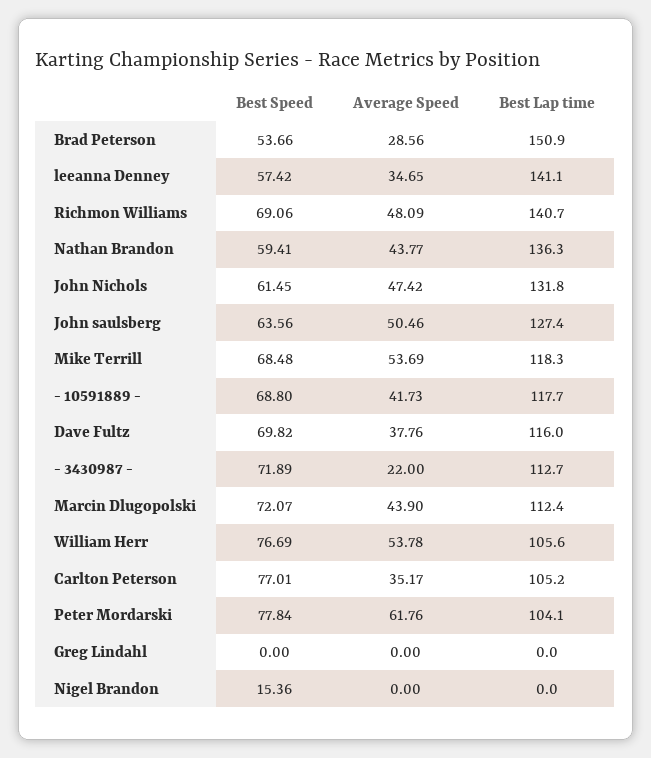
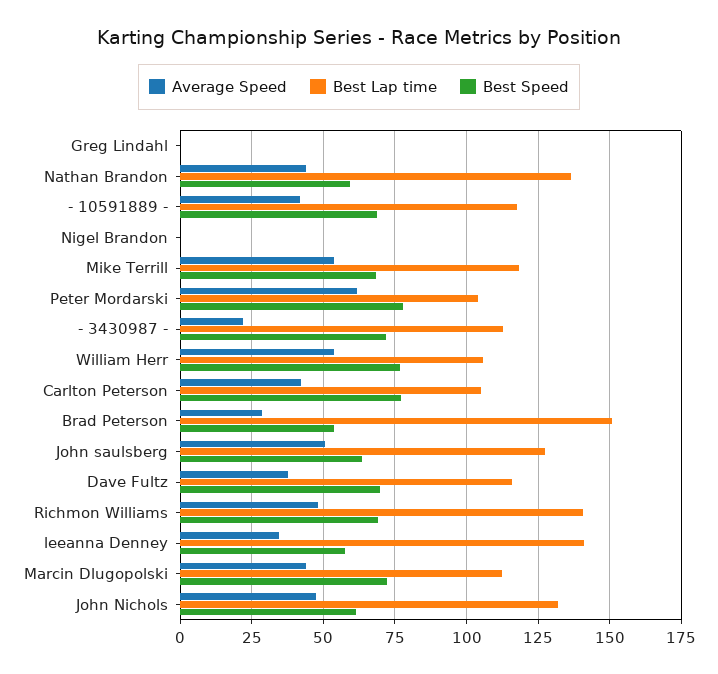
Average Speed, Carlton Peterson: 35.17 -> 42.5
Best Speed, Nigel Brandon: 15.36 -> 0

